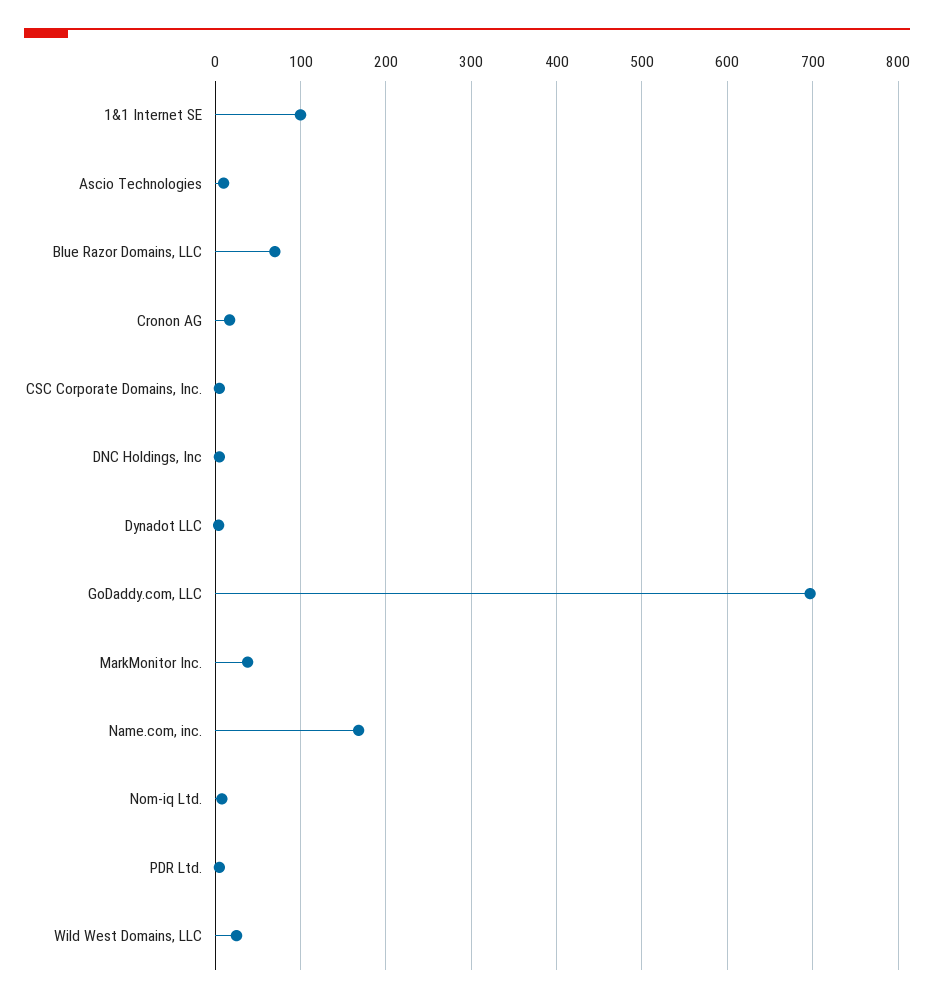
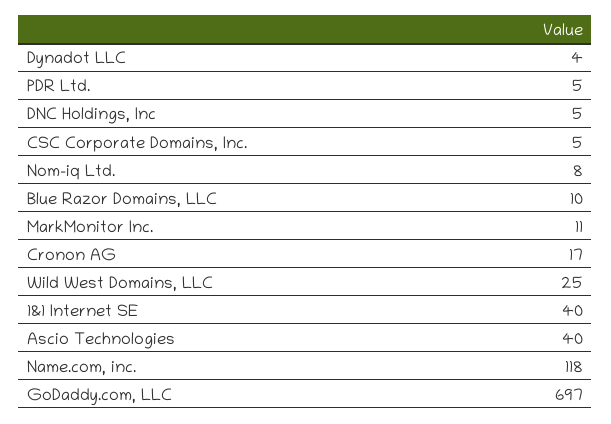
1&1 Internet SE: 100 -> 40
Ascio Technologies: 10 -> 40
Blue Razor Domains, LLC: 70 -> 10
MarkMonitor Inc.: 40 -> 11
Name.com, inc.: 170 -> 118

